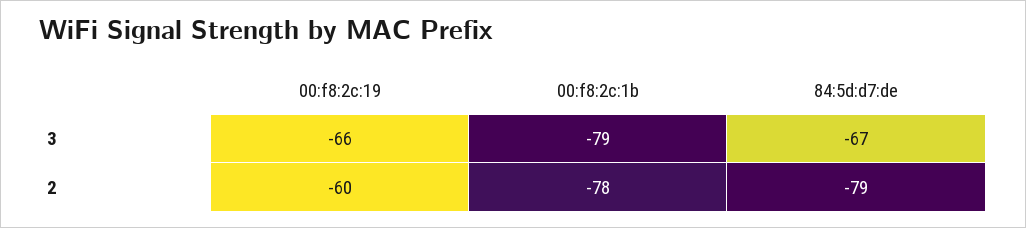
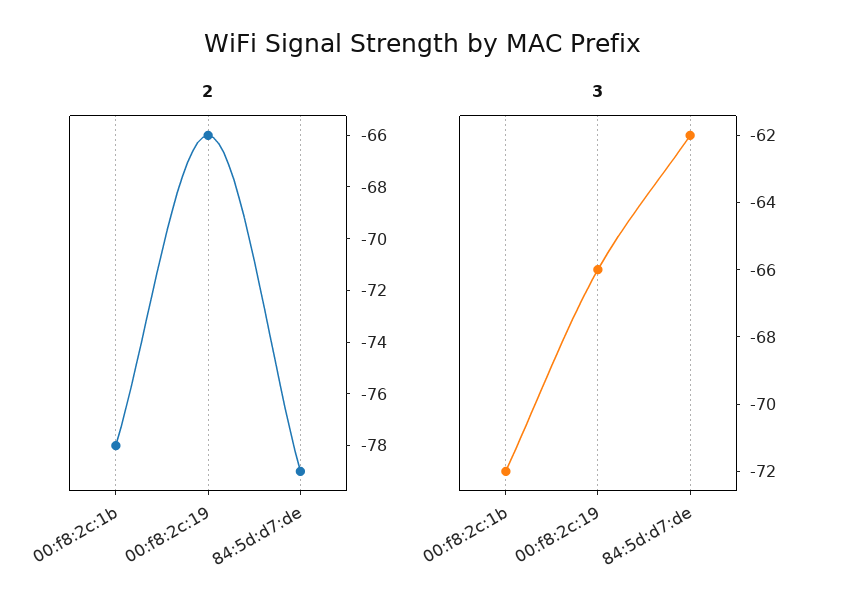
3, 00:f8:2c:1b: -79 -> -72
3, 84:5d:d7:de: -67 -> -62
2, 00:f8:2c:19: -60 -> -66

